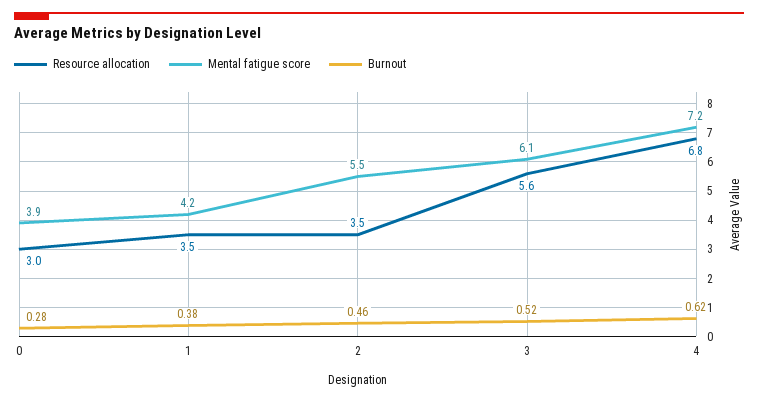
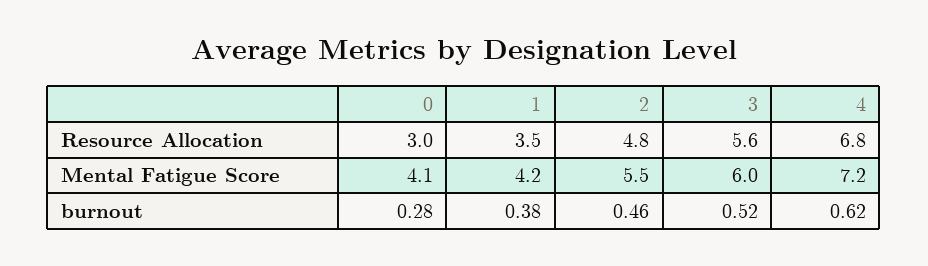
Mental fatigue score, 0: 3.9 -> 4.1
Resource allocation, 2: 3.5 -> 4.8
Mental fatigue score, 3: 6.1 -> 6

